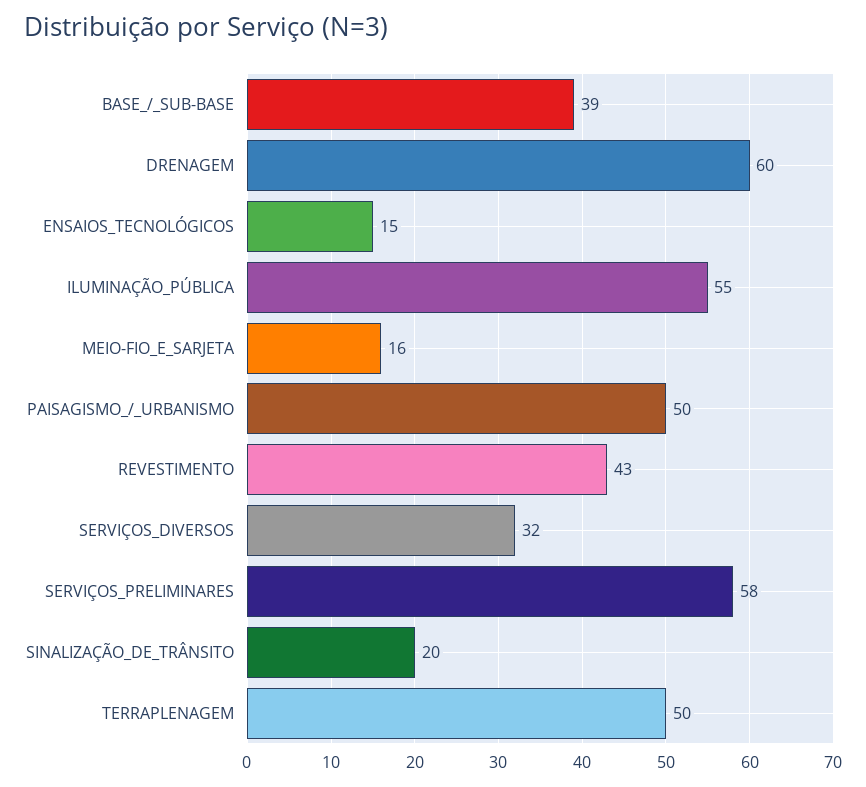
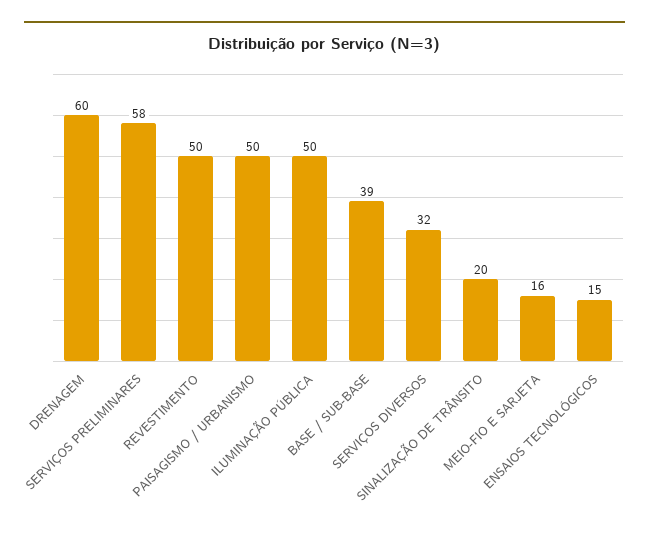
ILUMINAÇÃO_PÚBLICA: 55 -> 50
REVESTIMENTO: 43 -> 50
TERRAPLENAGEM: 50 -> none

